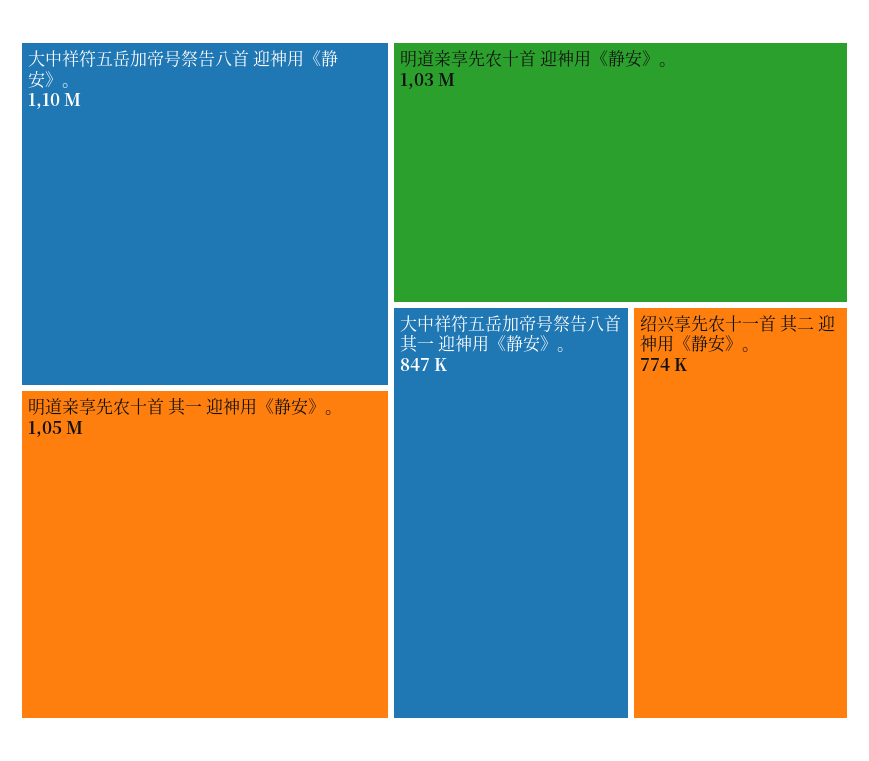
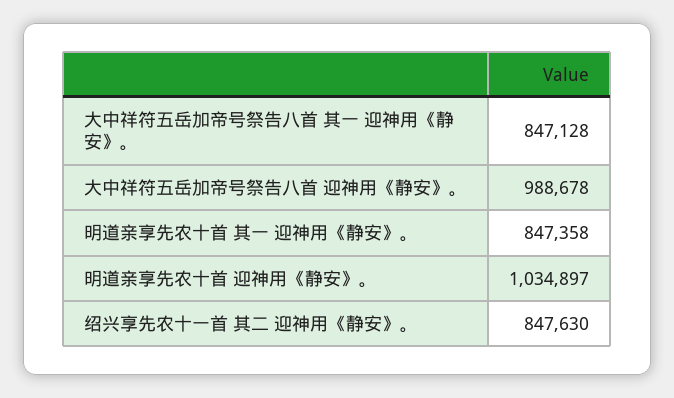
大中祥符五岳加帝号祭告八首 迎神用《静安》。: 1100000 -> 988678
明道亲享先农十首 其一 迎神用《静安》。: 1050000 -> 847358
绍兴享先农十一首 其二 迎神用《静安》。: 774000 -> 847630

